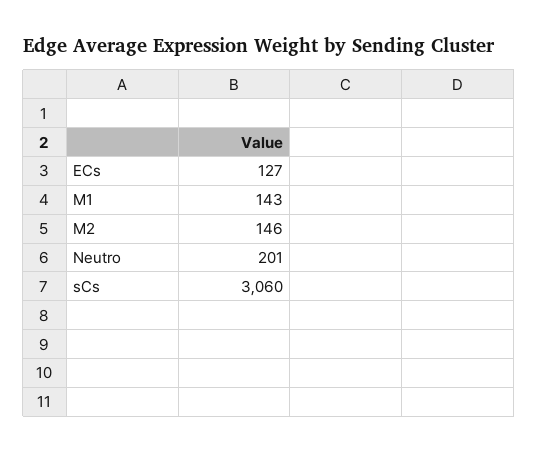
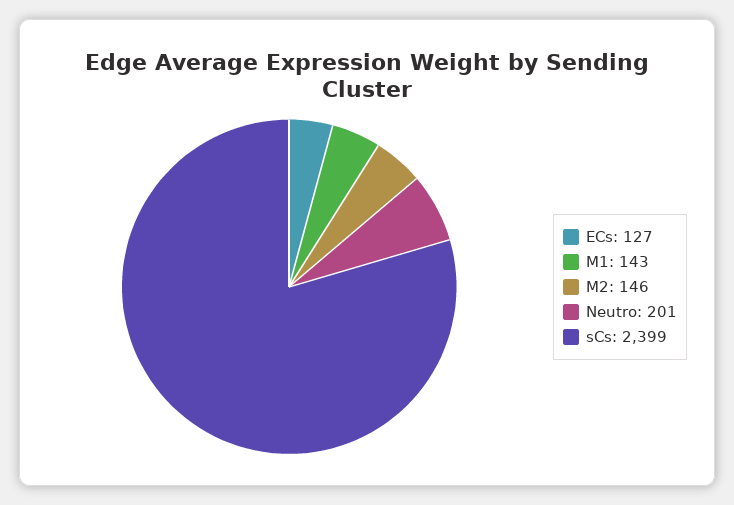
sCs: 3060 -> 2399

